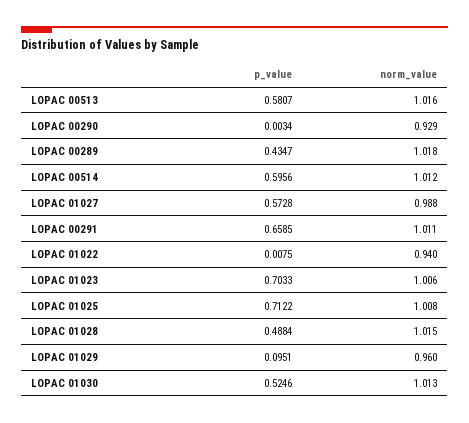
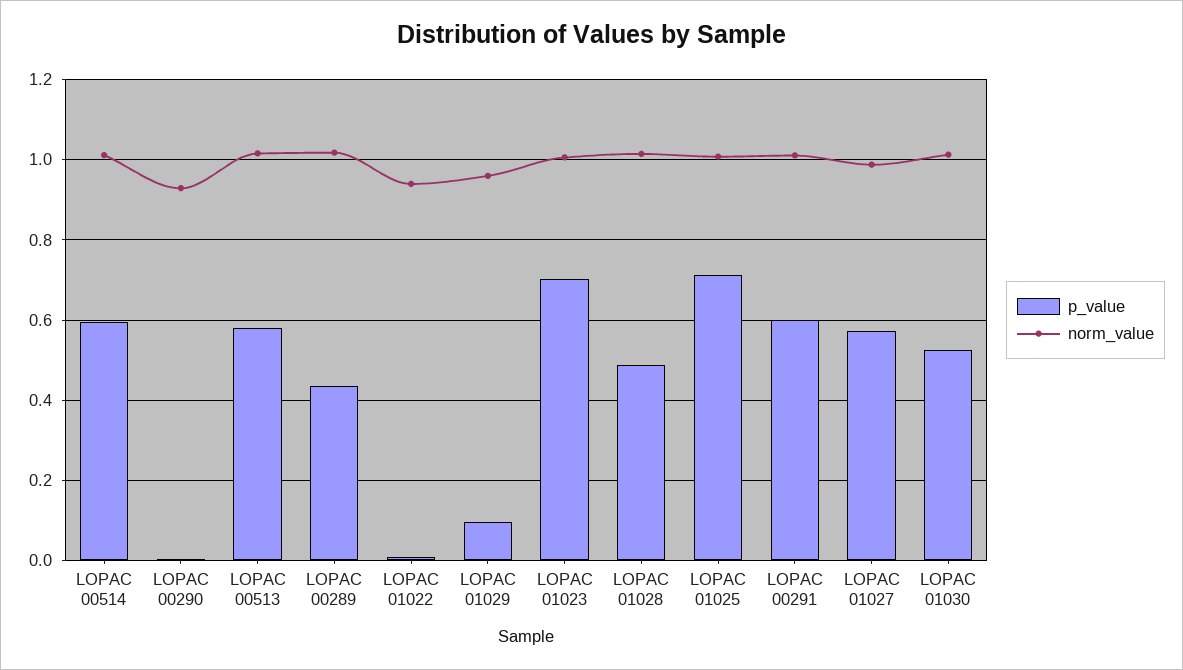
p_value, LOPAC 00291: 0.6585 -> 0.6

